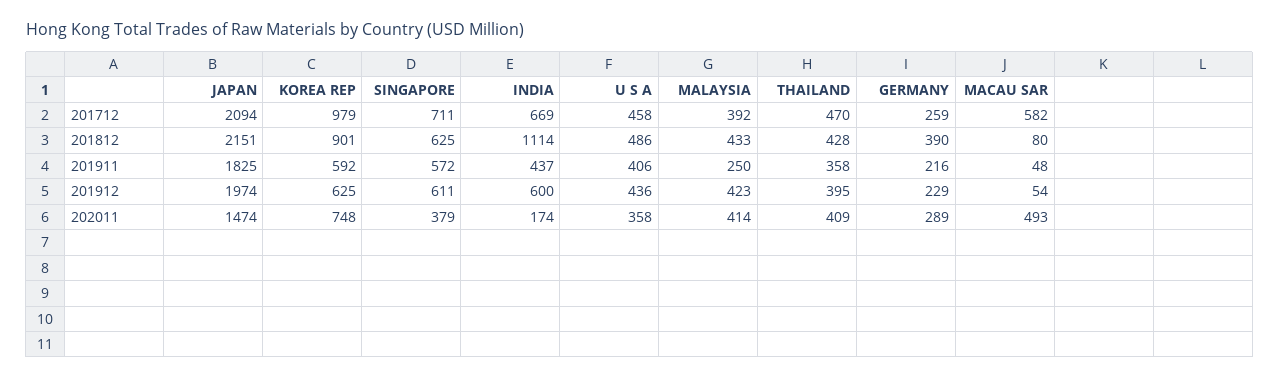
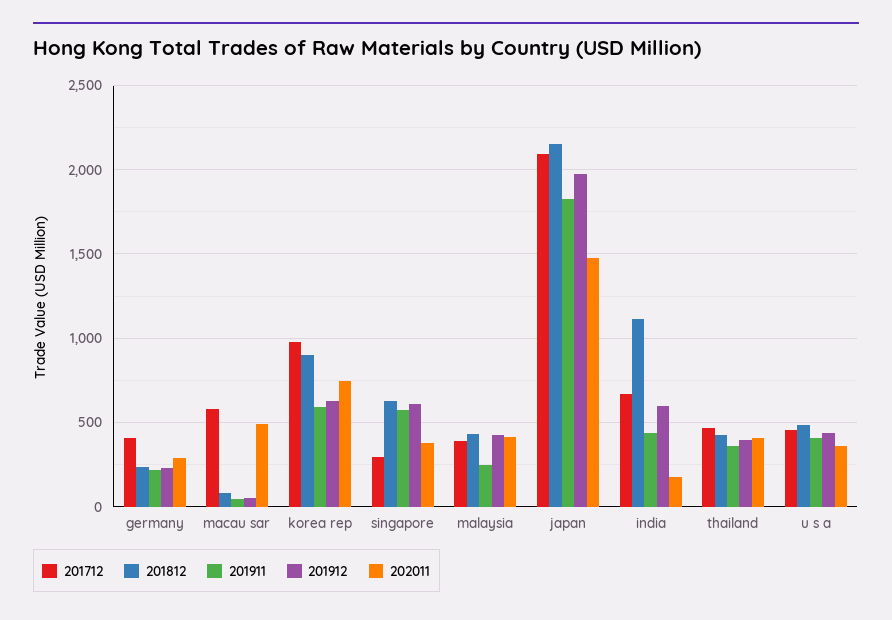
201712, SINGAPORE: 711 -> 300
201712, GERMANY: 259 -> 400
201812, GERMANY: 390 -> 250

